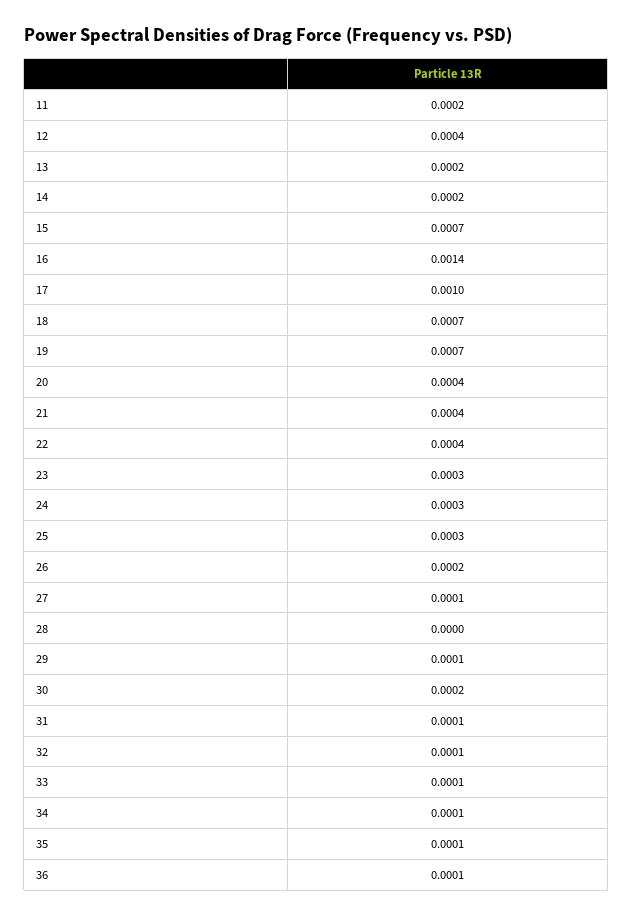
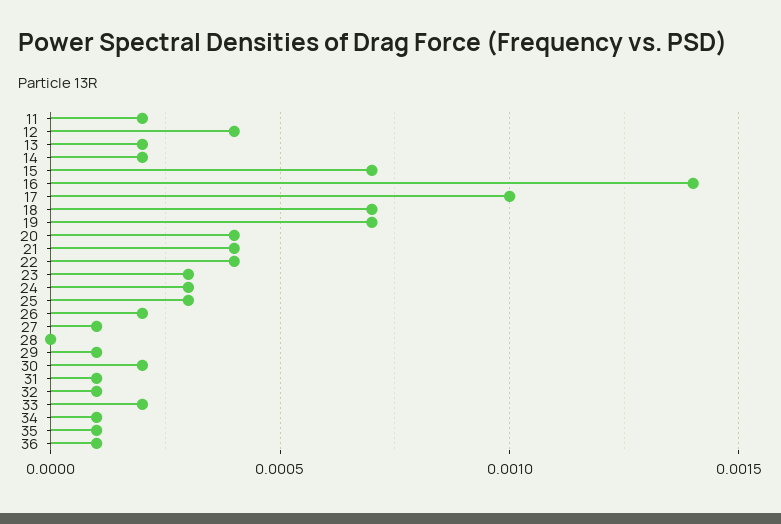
33: 0.0001 -> 0.0002

